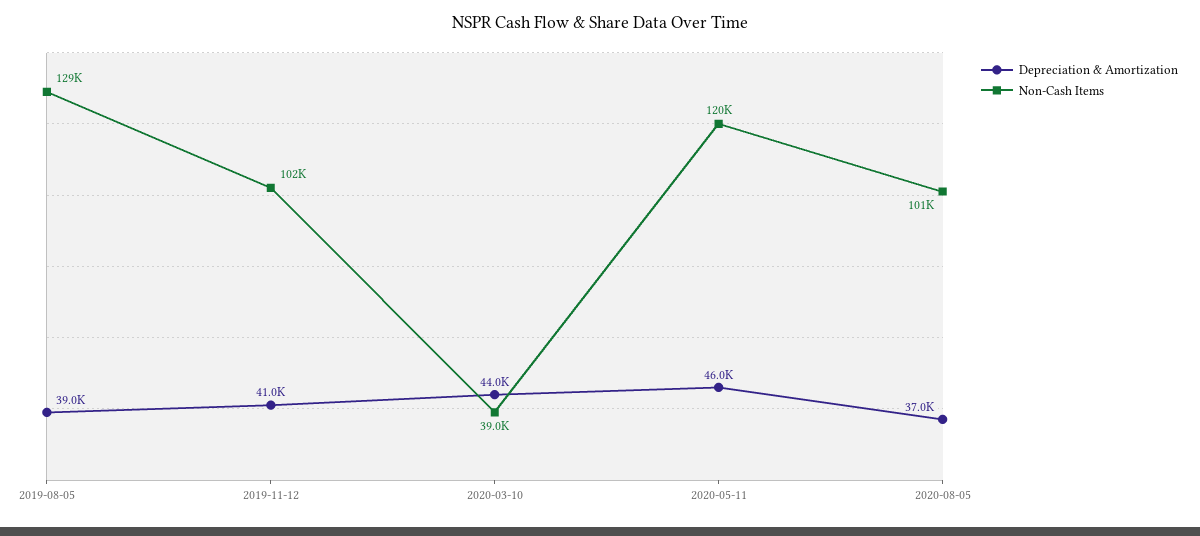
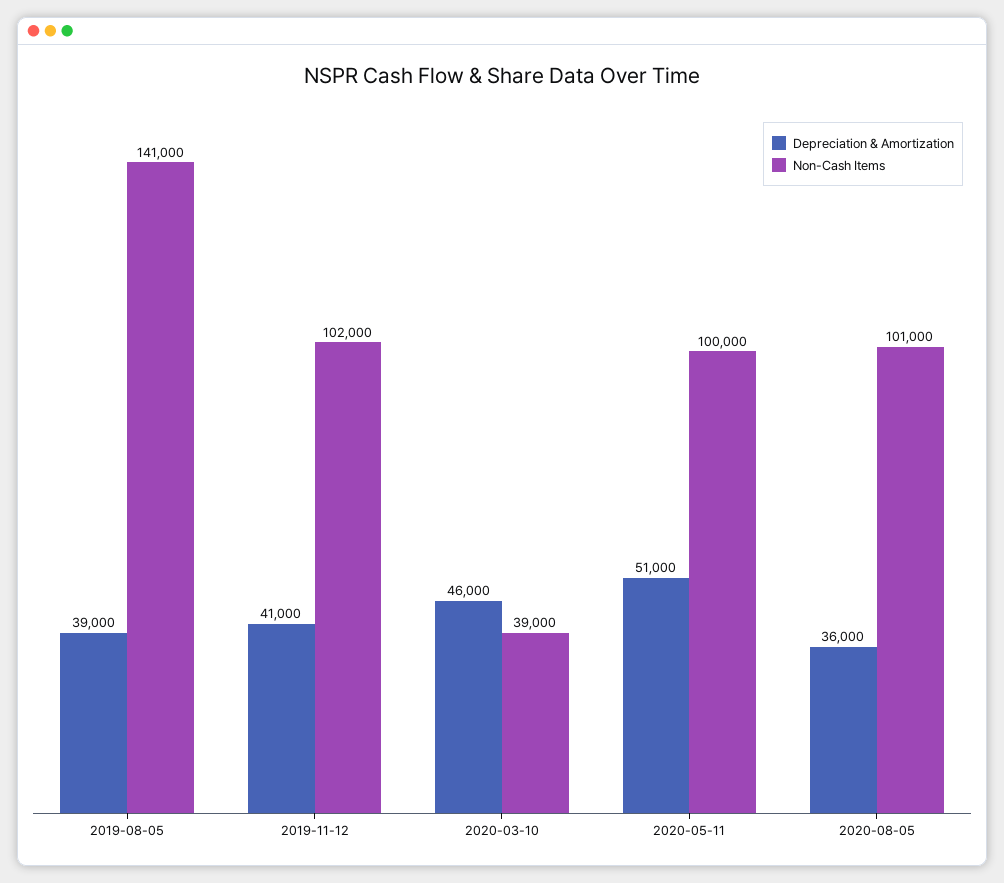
Non-Cash Items, 2019-08-05: 129000 -> 141000
Depreciation & Amortization, 2020-03-10: 44000 -> 46000
Depreciation & Amortization, 2020-05-11: 46000 -> 51000
Non-Cash Items, 2020-05-11: 120000 -> 100000
Depreciation & Amortization, 2020-08-05: 37000 -> 36000

